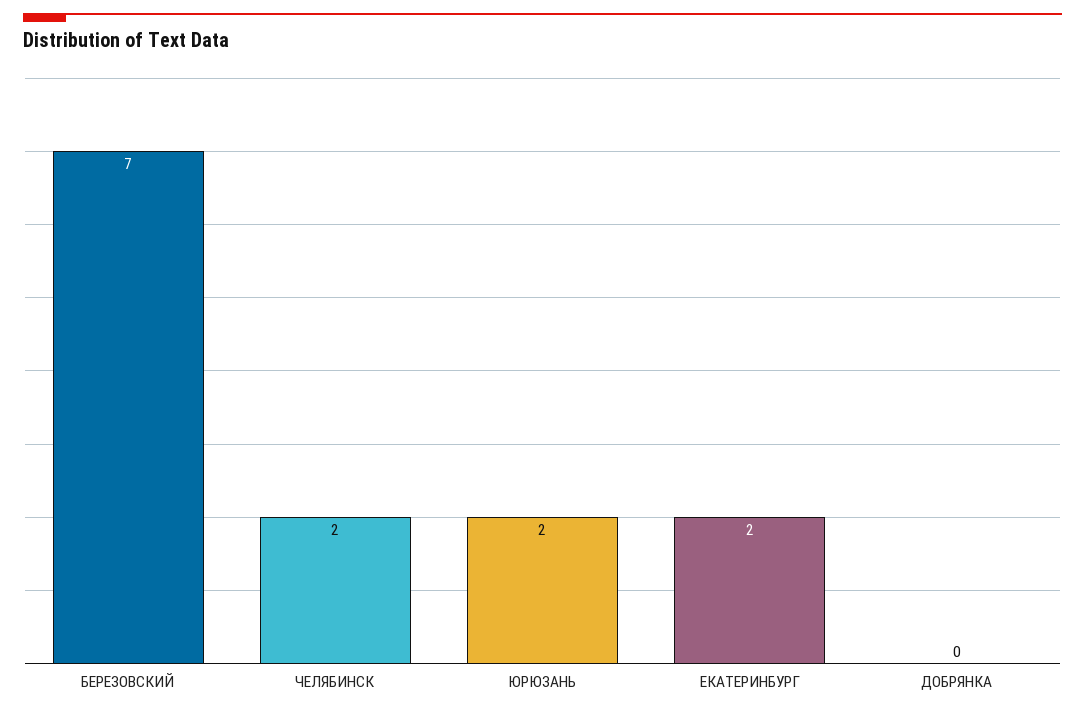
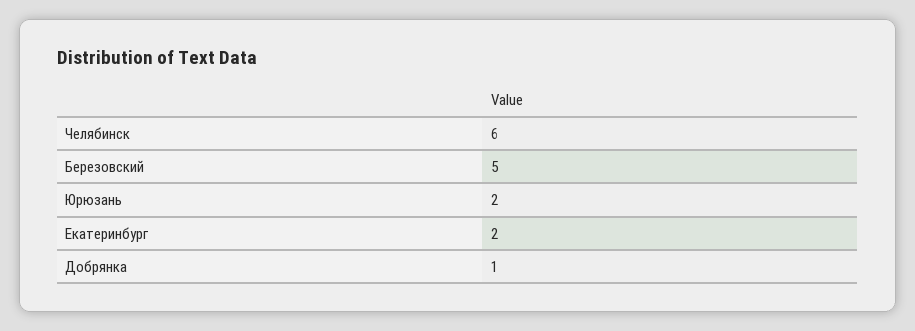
БЕРЕЗОВСКИЙ: 7 -> 5
ЧЕЛЯБИНСК: 2 -> 6
ДОБРЯНКА: 0 -> 1

